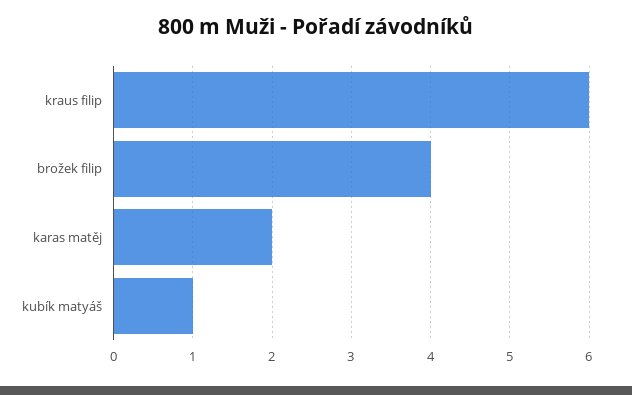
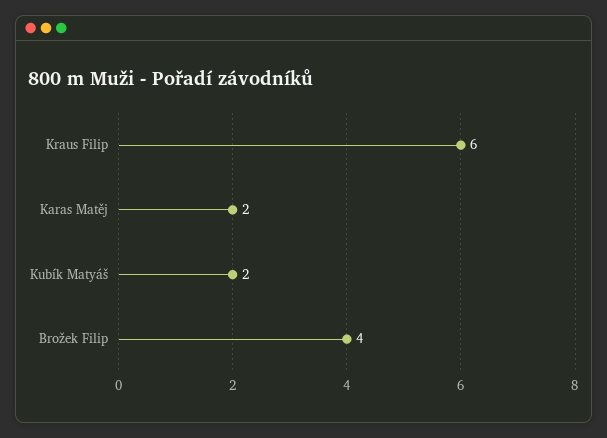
kubík matyáš: 1 -> 2

